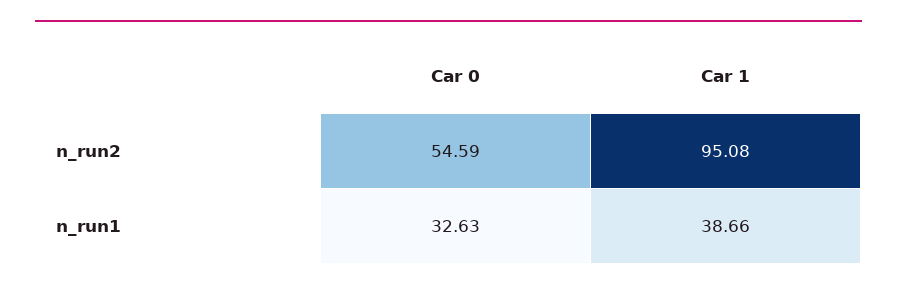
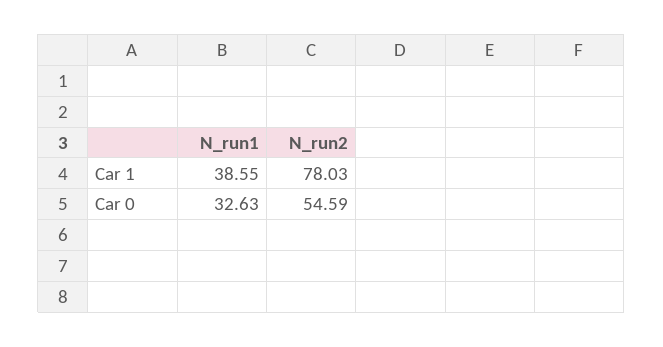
Car 1, n_run2: 95.08 -> 78.03
Car 1, n_run1: 38.66 -> 38.55

